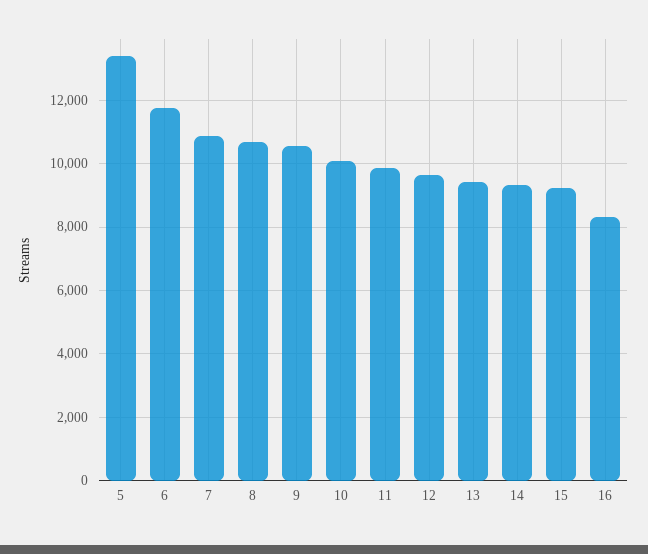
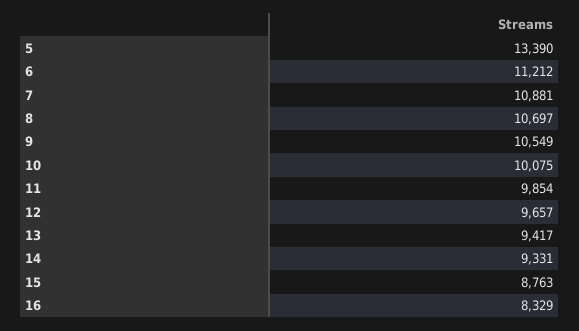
6: 11800 -> 11212
15: 9200 -> 8763

